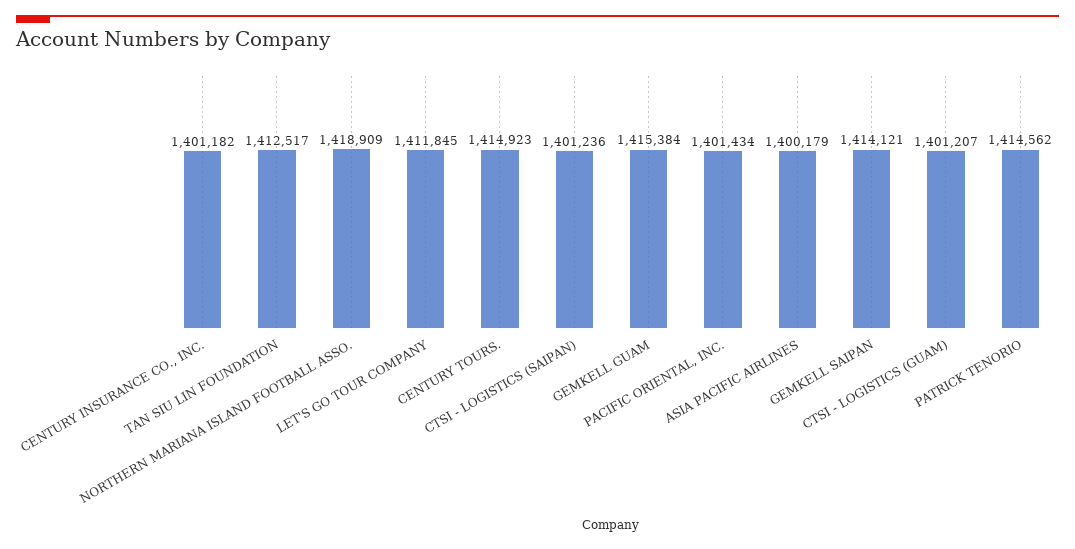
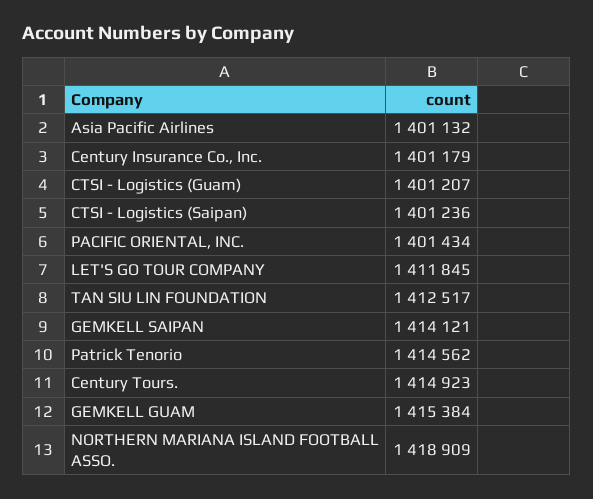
CENTURY INSURANCE CO., INC.: 1401182 -> 1401179
ASIA PACIFIC AIRLINES: 1400179 -> 1401132

